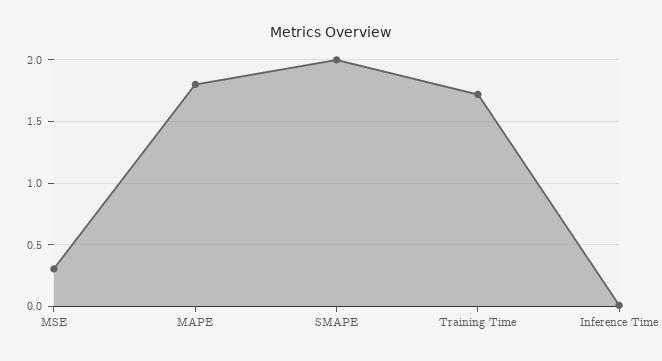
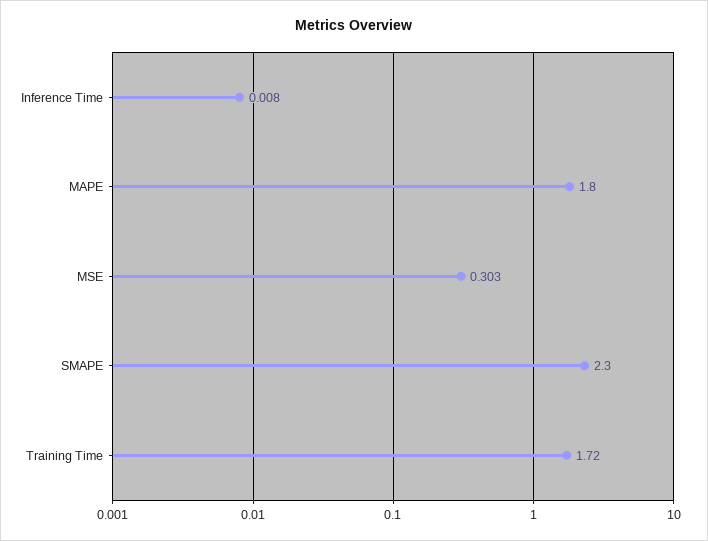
SMAPE: 2 -> 2.3

